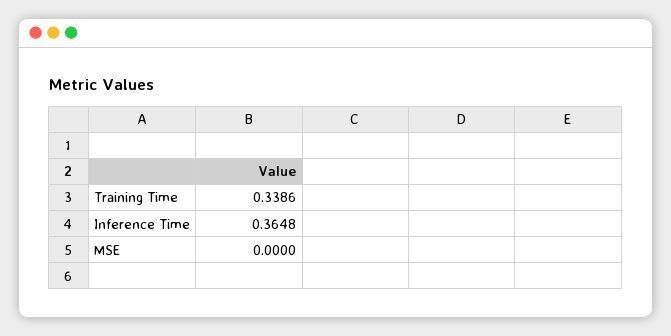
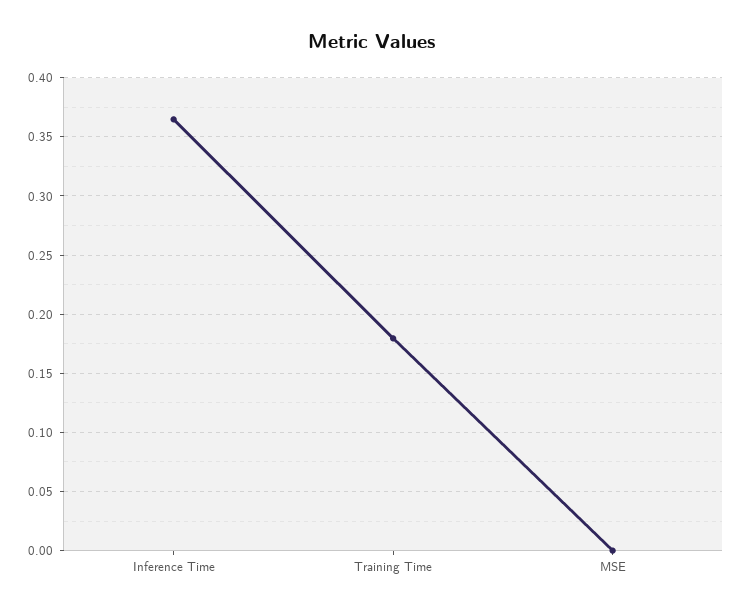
Training Time: 0.3386 -> 0.18

